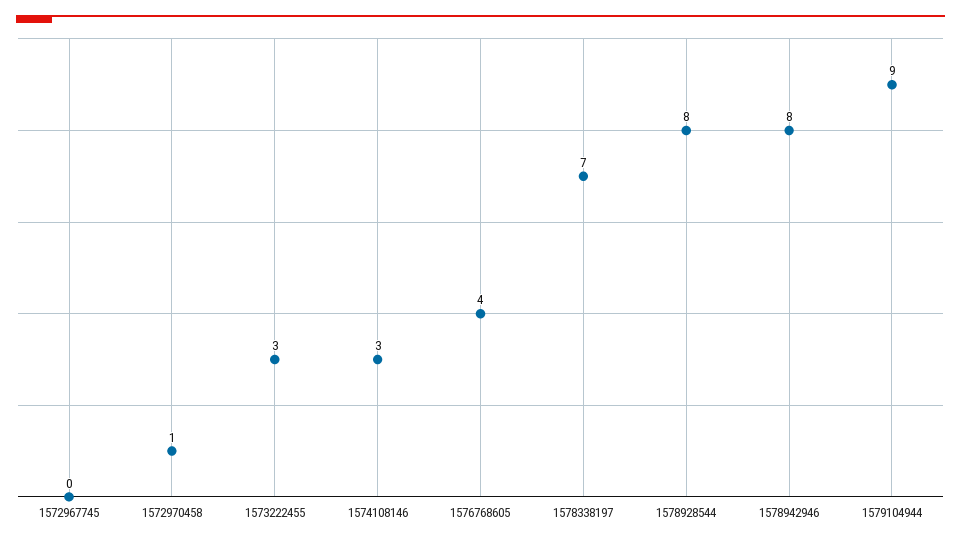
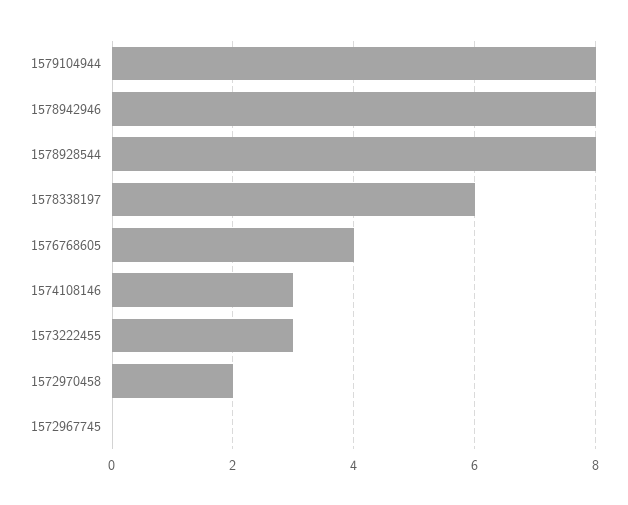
1572970458: 1 -> 2
1578338197: 7 -> 6
1579104944: 9 -> 8

